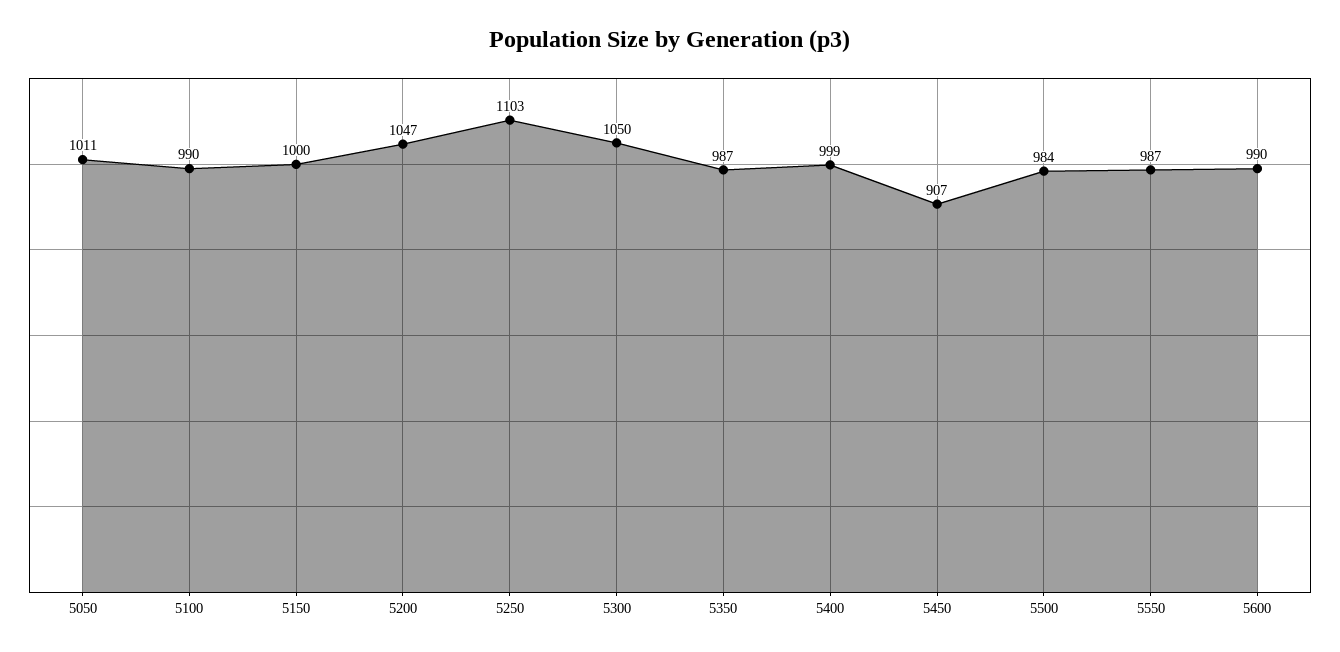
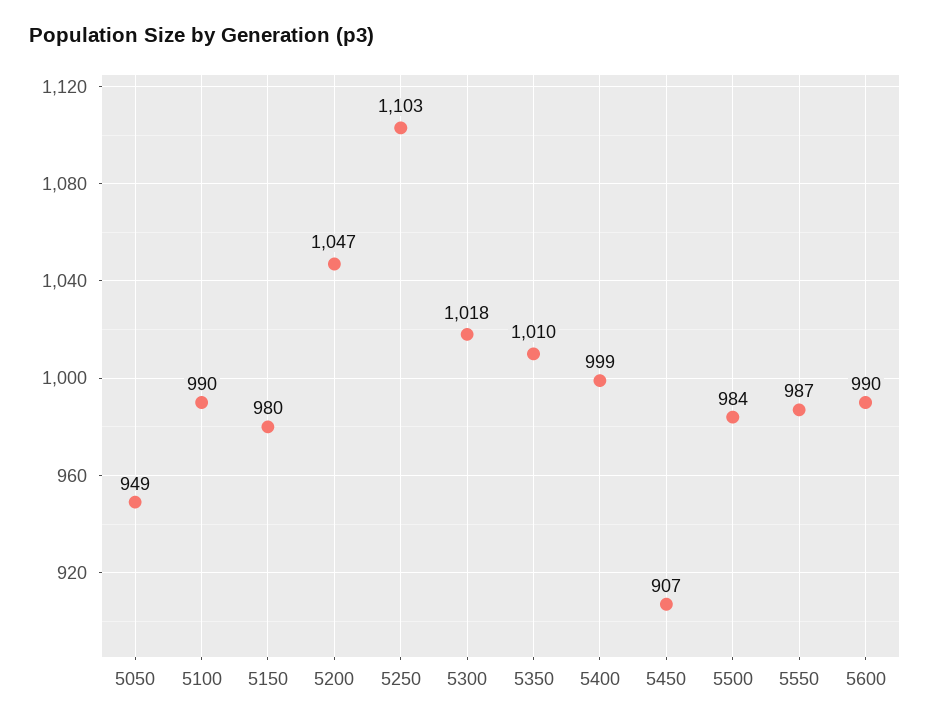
5050: 1011 -> 949
5150: 1000 -> 980
5300: 1050 -> 1018
5350: 987 -> 1010

